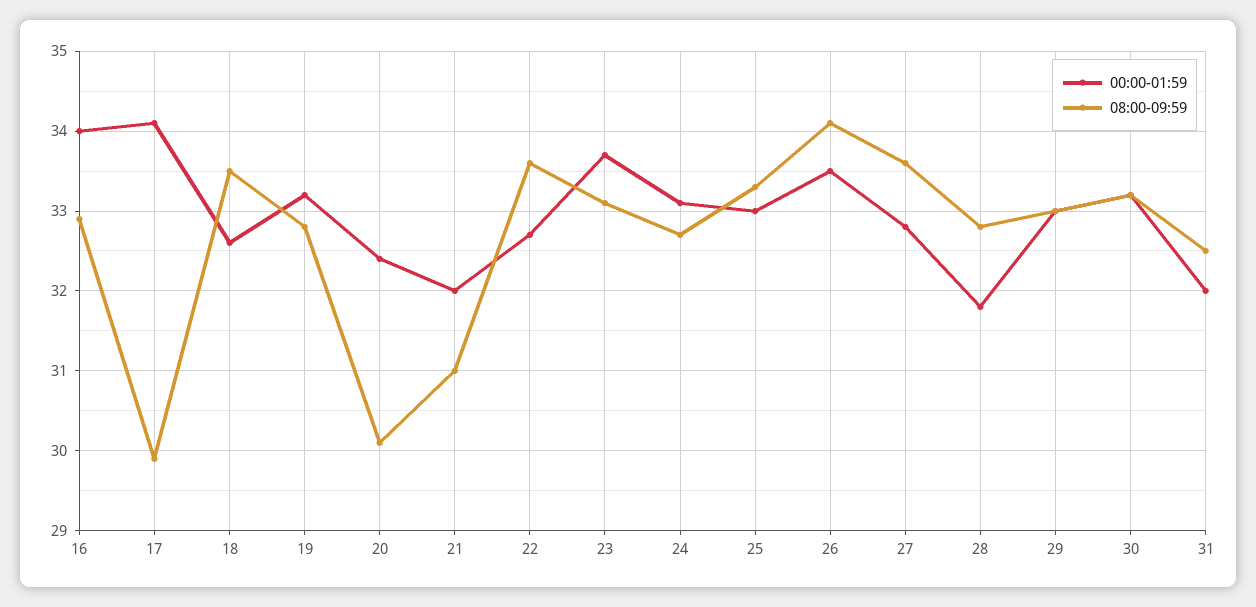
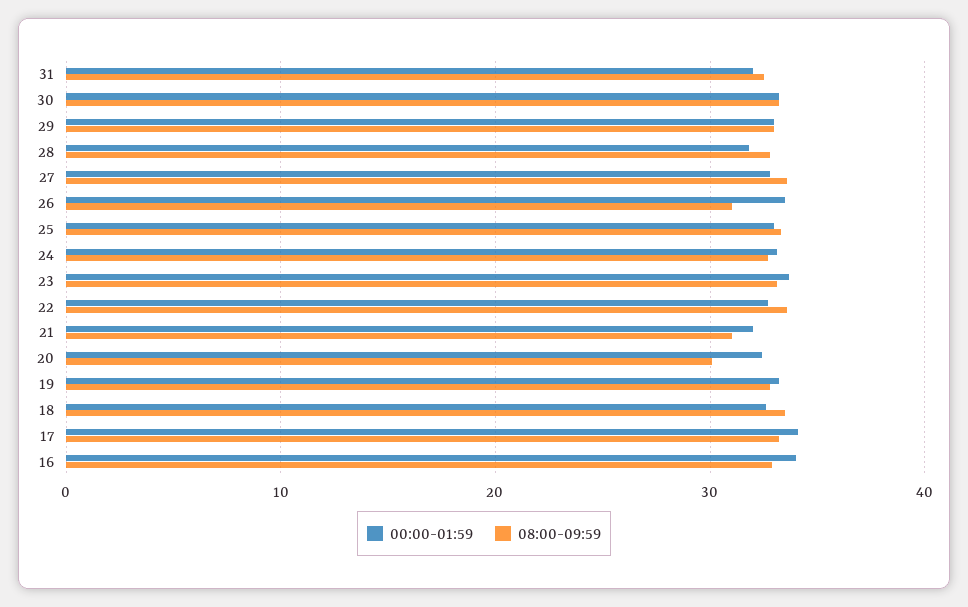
08:00-09:59, 17: 29.9 -> 33
08:00-09:59, 26: 34.1 -> 31

